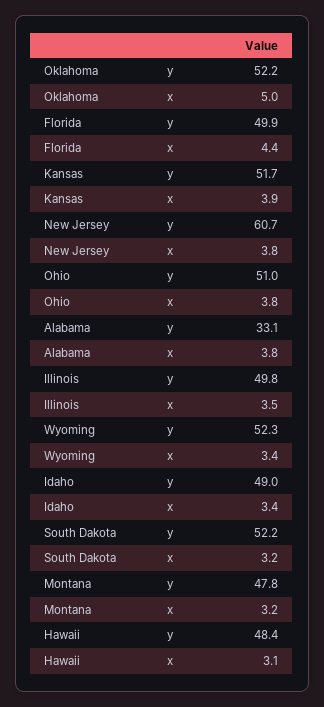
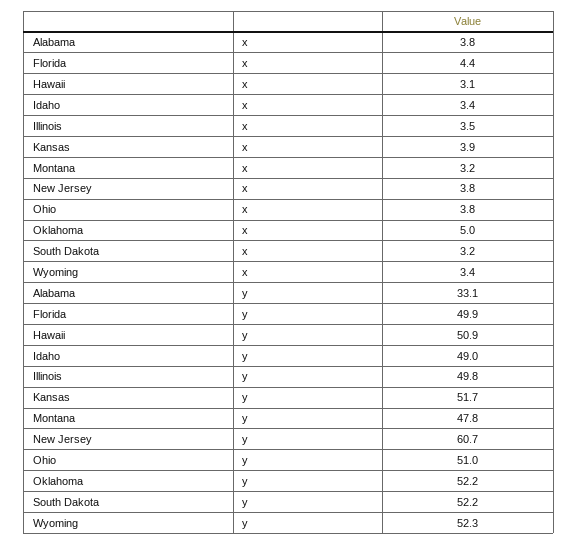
Hawaii, y: 48.4 -> 50.9

